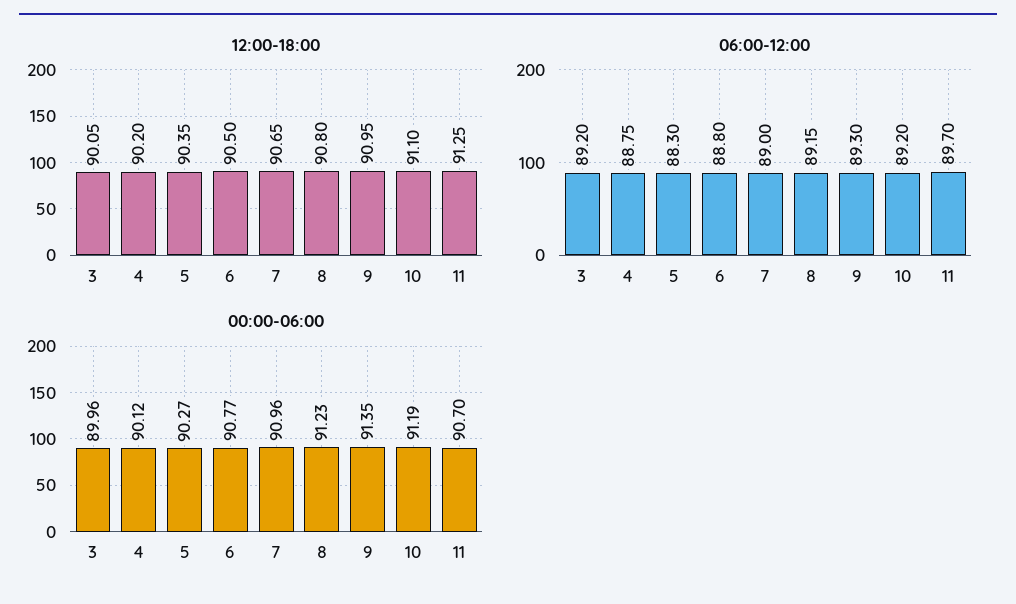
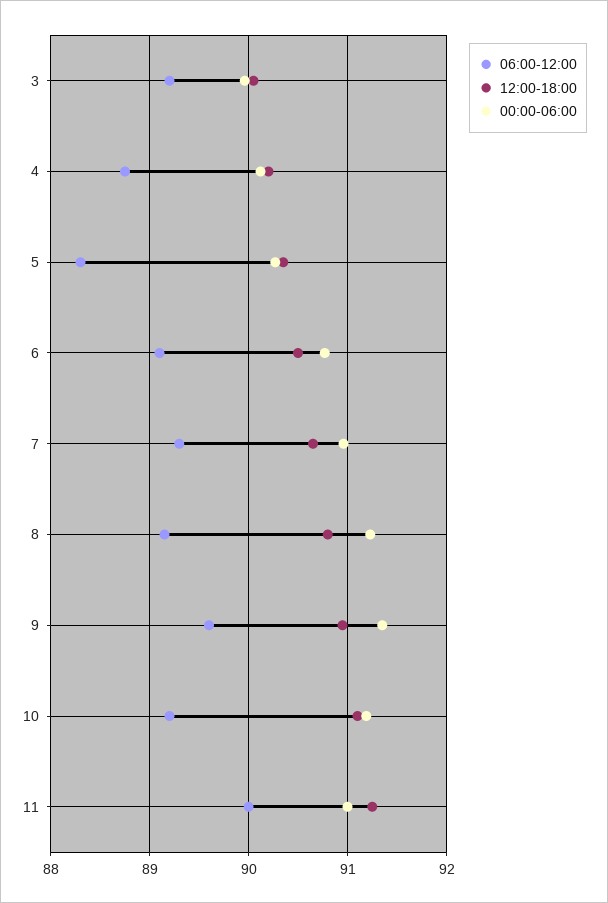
06:00-12:00, 6: 88.8 -> 89.1
06:00-12:00, 7: 89 -> 89.3
06:00-12:00, 9: 89.3 -> 89.6
06:00-12:00, 11: 89.7 -> 90
00:00-06:00, 11: 90.7 -> 91

